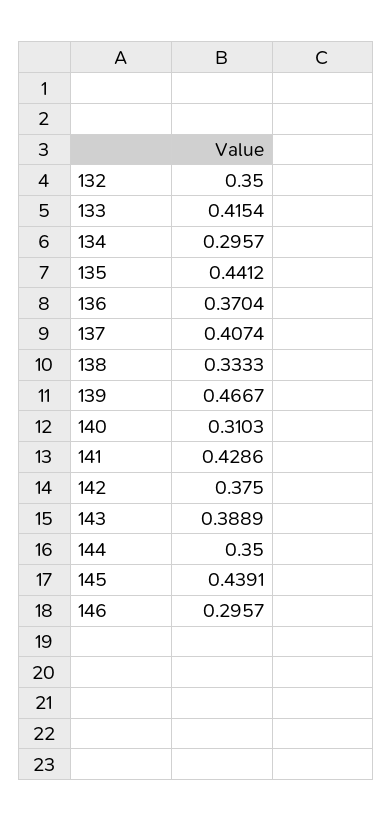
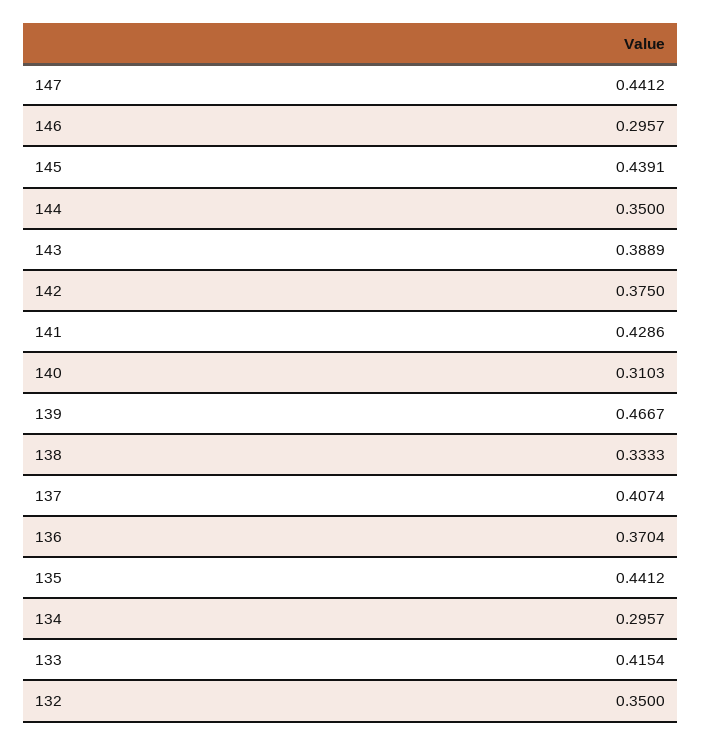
147: none -> 0.4412

